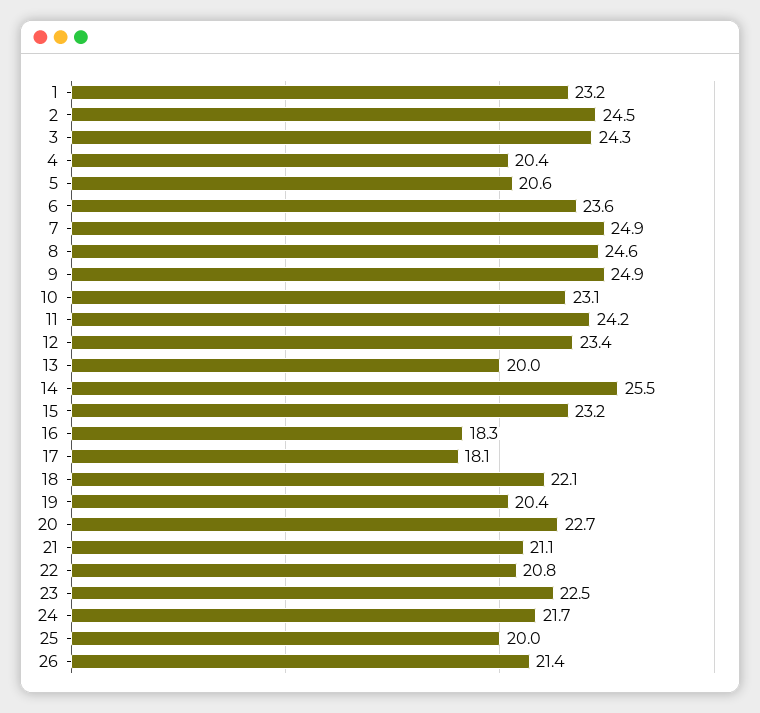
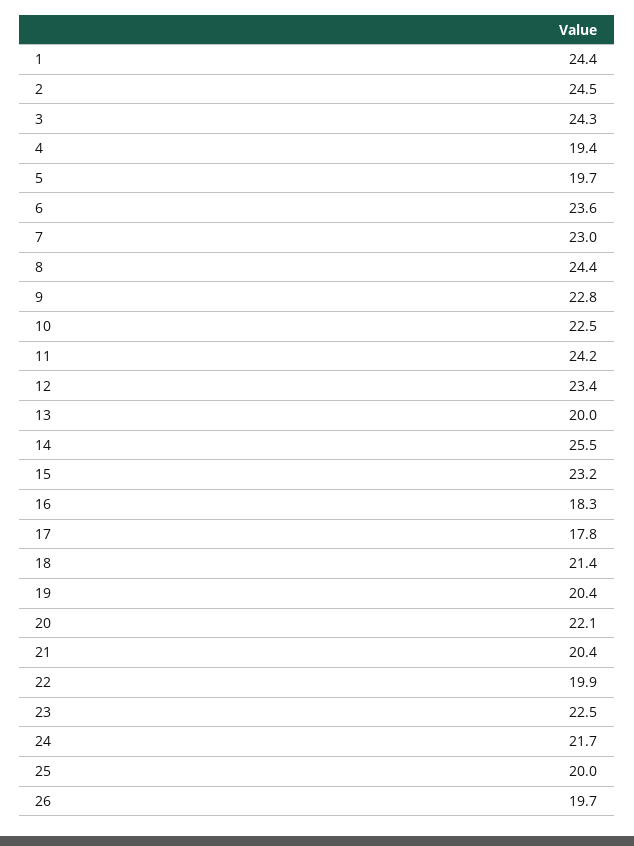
1: 23.2 -> 24.4
4: 20.4 -> 19.4
5: 20.6 -> 19.7
7: 24.9 -> 23
8: 24.6 -> 24.4
9: 24.9 -> 22.8
10: 23.1 -> 22.5
17: 18.1 -> 17.8
18: 22.1 -> 21.4
20: 22.7 -> 22.1
21: 21.1 -> 20.4
22: 20.8 -> 19.9
26: 21.4 -> 19.7

